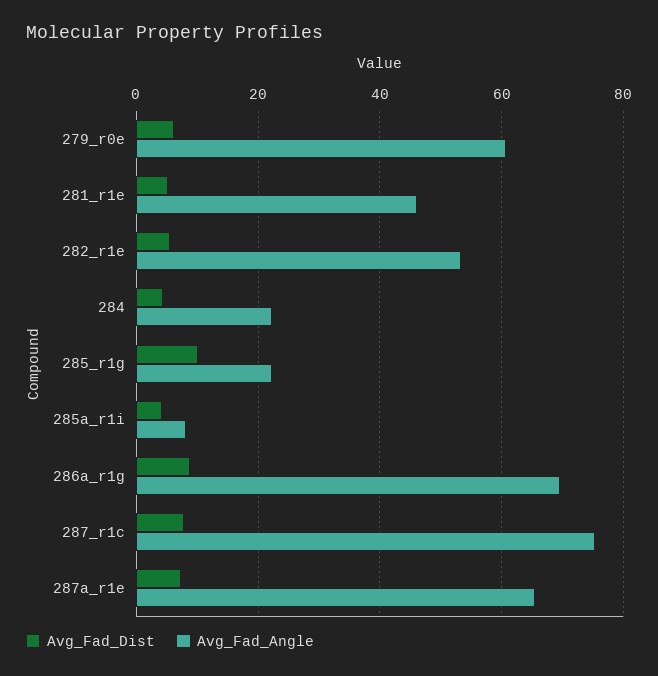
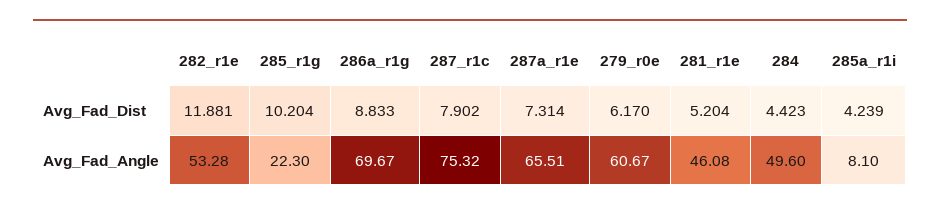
Avg_Fad_Dist, 282_r1e: 6 -> 11.881
Avg_Fad_Angle, 284: 22 -> 49.6

